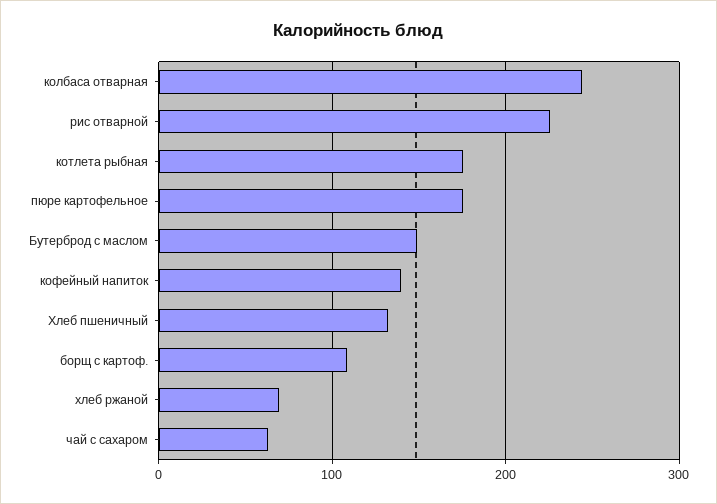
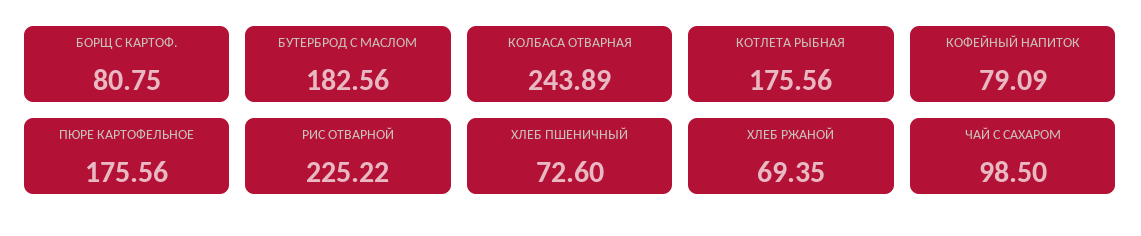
Бутерброд с маслом: 150 -> 182.56
кофейный напиток: 140 -> 79.09
Хлеб пшеничный: 130 -> 72.6
борщ с картоф.: 110 -> 80.75
чай с сахаром: 60 -> 98.5

